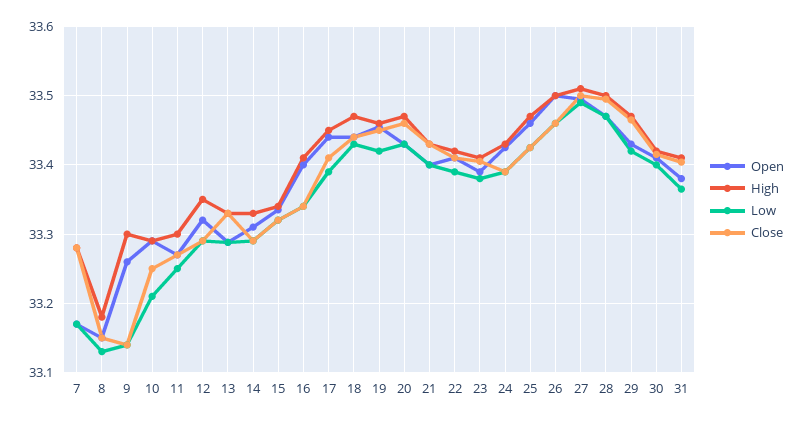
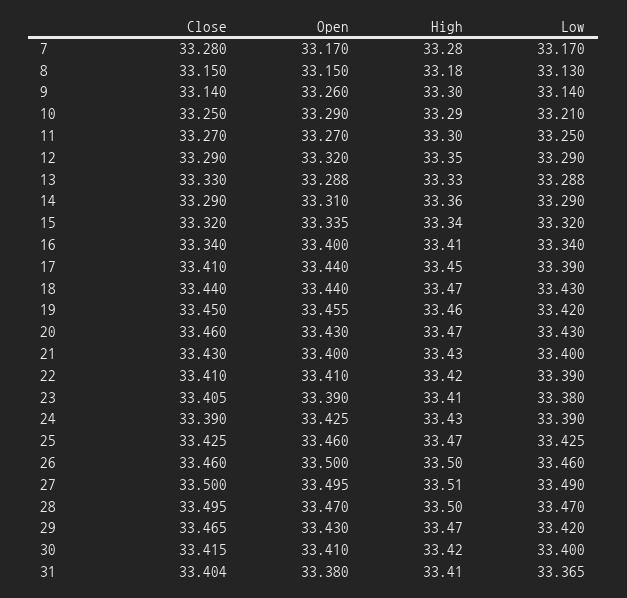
High, 14: 33.33 -> 33.36

